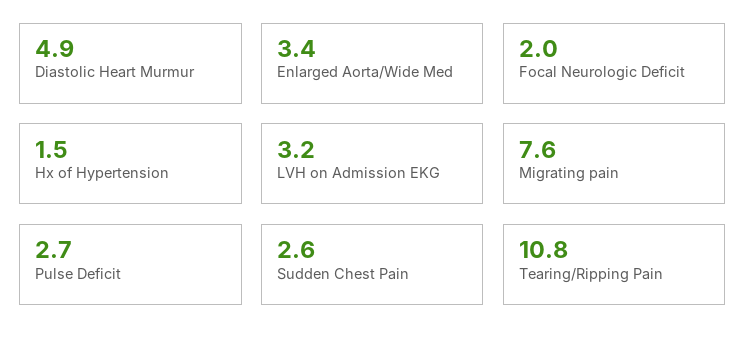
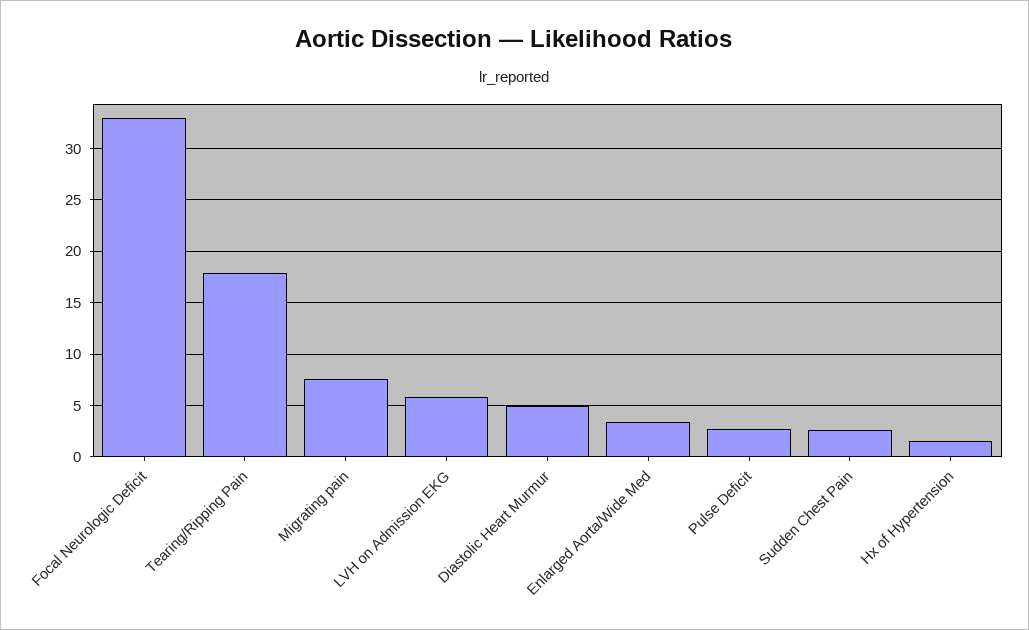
Focal Neurologic Deficit: 2 -> 33
LVH on Admission EKG: 3.2 -> 6
Tearing/Ripping Pain: 10.8 -> 18

